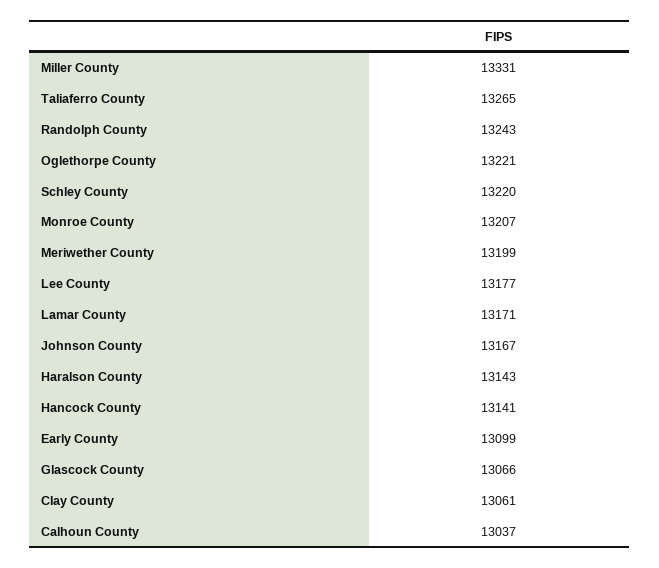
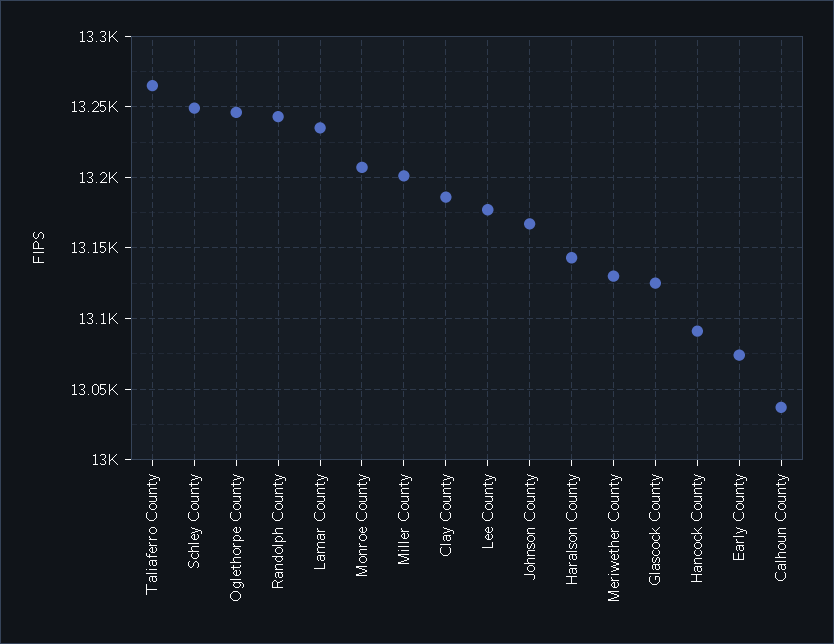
Miller County: 13331 -> 13200
Oglethorpe County: 13221 -> 13245
Schley County: 13220 -> 13250
Meriwether County: 13199 -> 13130
Lamar County: 13171 -> 13235
Hancock County: 13141 -> 13090
Early County: 13099 -> 13075
Glascock County: 13066 -> 13125
Clay County: 13061 -> 13185

